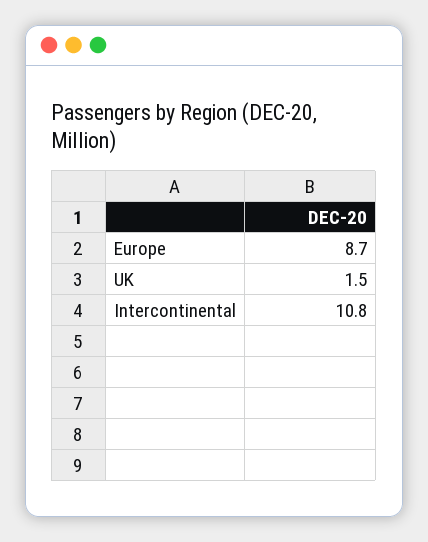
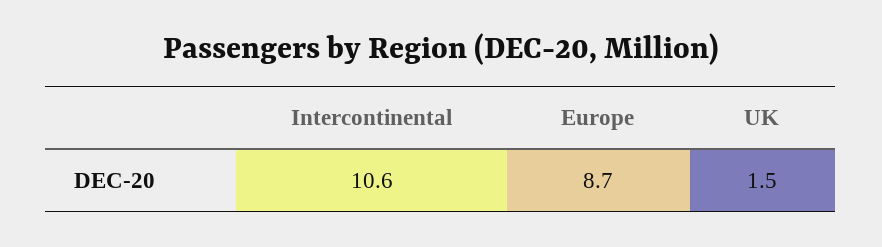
Intercontinental: 10.8 -> 10.6

